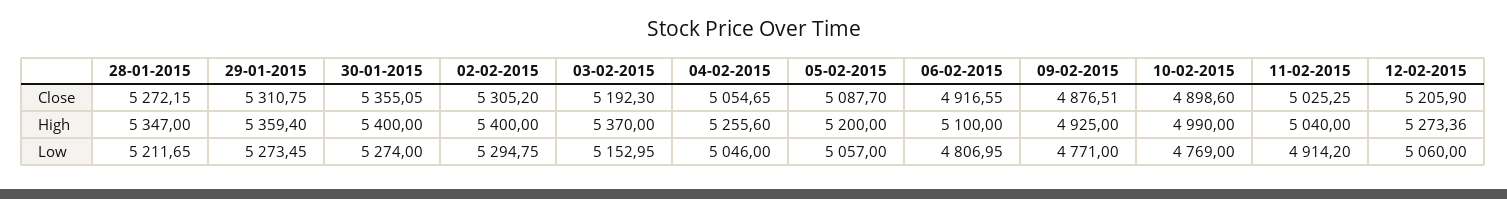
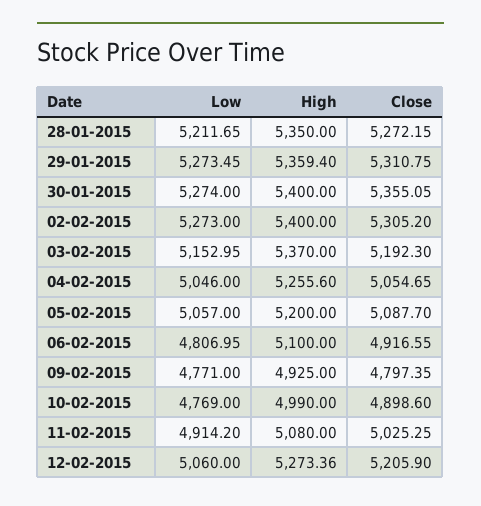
09-02-2015, Close: 4876.51 -> 4797.35
28-01-2015, High: 5347 -> 5350
11-02-2015, High: 5040 -> 5080
02-02-2015, Low: 5294.75 -> 5273

